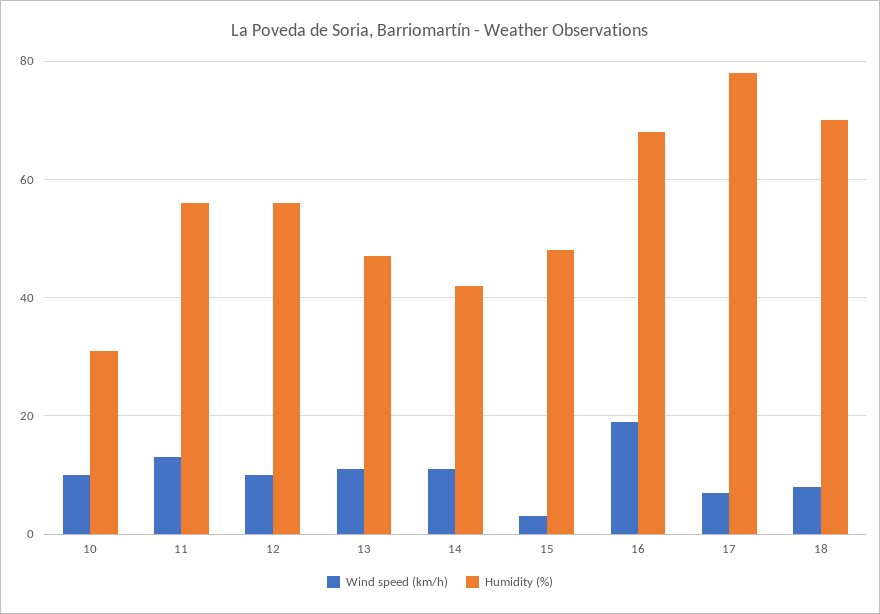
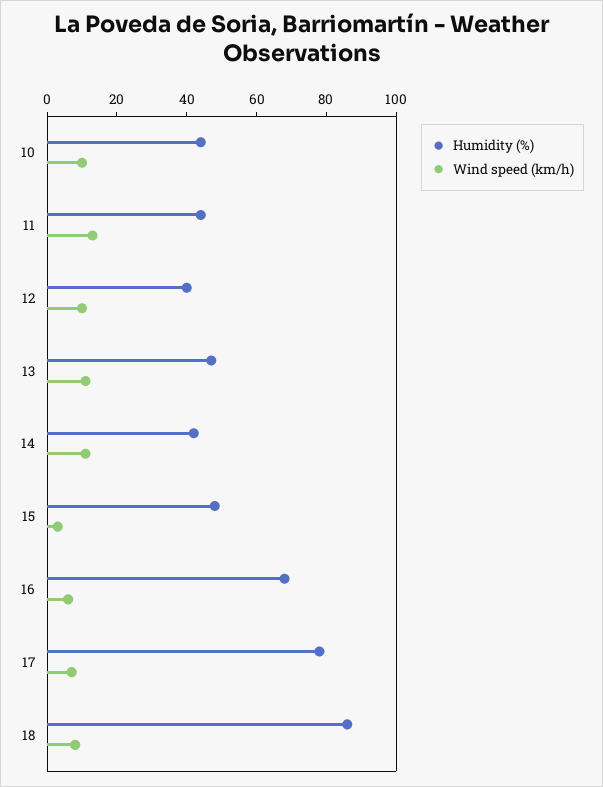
Humidity (%), 10: 30 -> 45
Humidity (%), 11: 55 -> 45
Humidity (%), 12: 55 -> 40
Wind speed (km/h), 16: 20 -> 5
Humidity (%), 18: 70 -> 85

